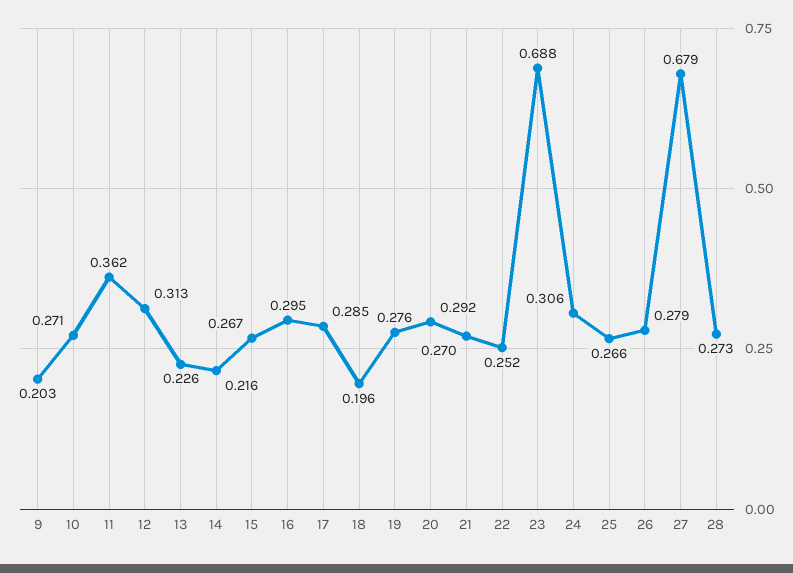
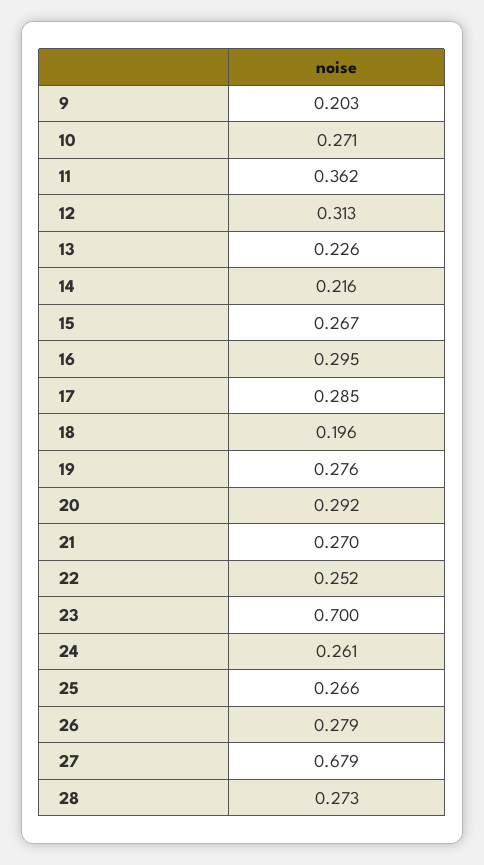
23: 0.688 -> 0.7
24: 0.306 -> 0.261

